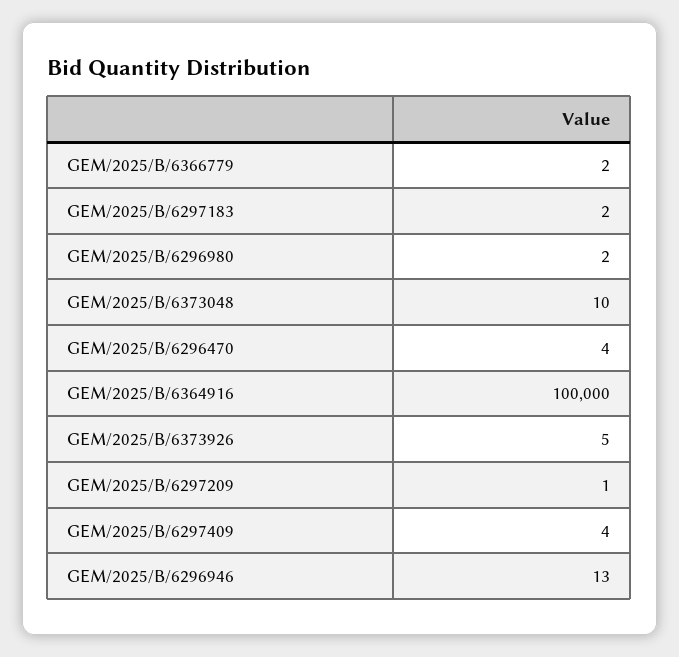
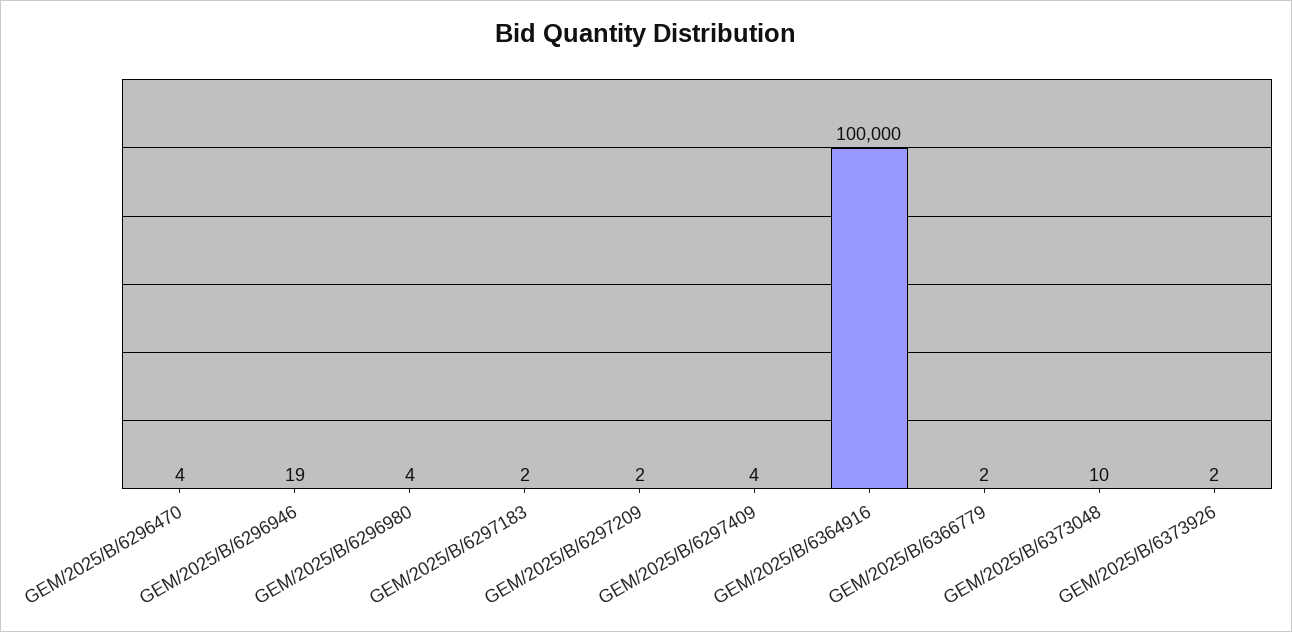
GEM/2025/B/6296980: 2 -> 4
GEM/2025/B/6373926: 5 -> 2
GEM/2025/B/6297209: 1 -> 2
GEM/2025/B/6296946: 13 -> 19

